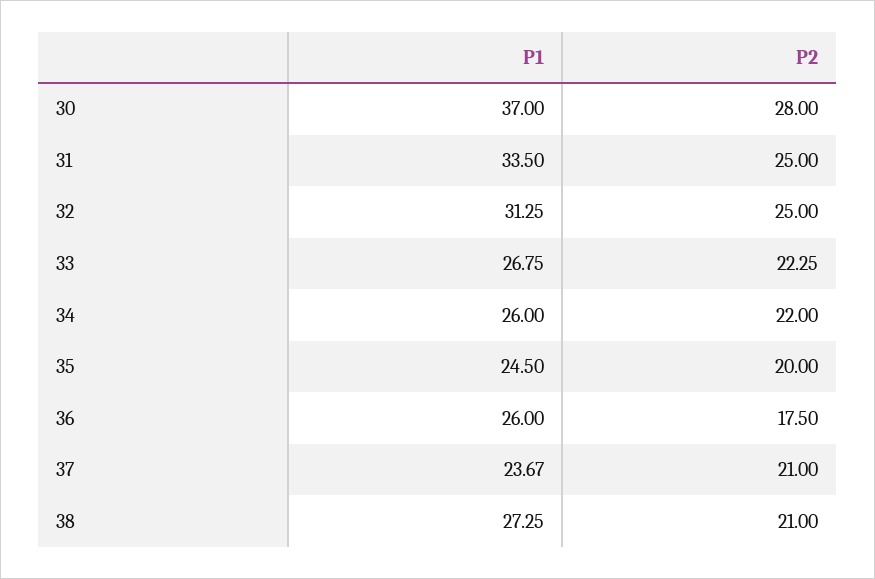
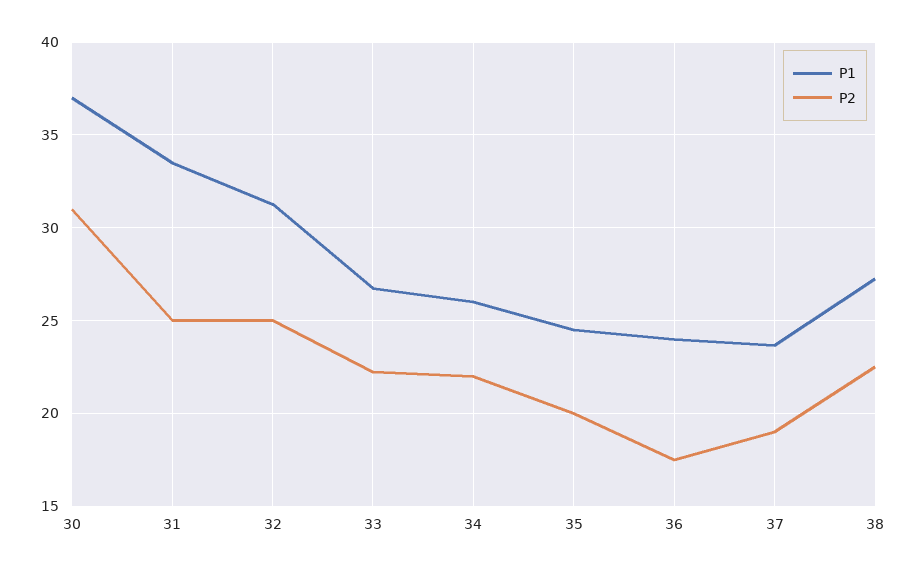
P2, 30: 28 -> 31
P1, 36: 26 -> 24
P2, 37: 21 -> 19
P2, 38: 21 -> 22.5

